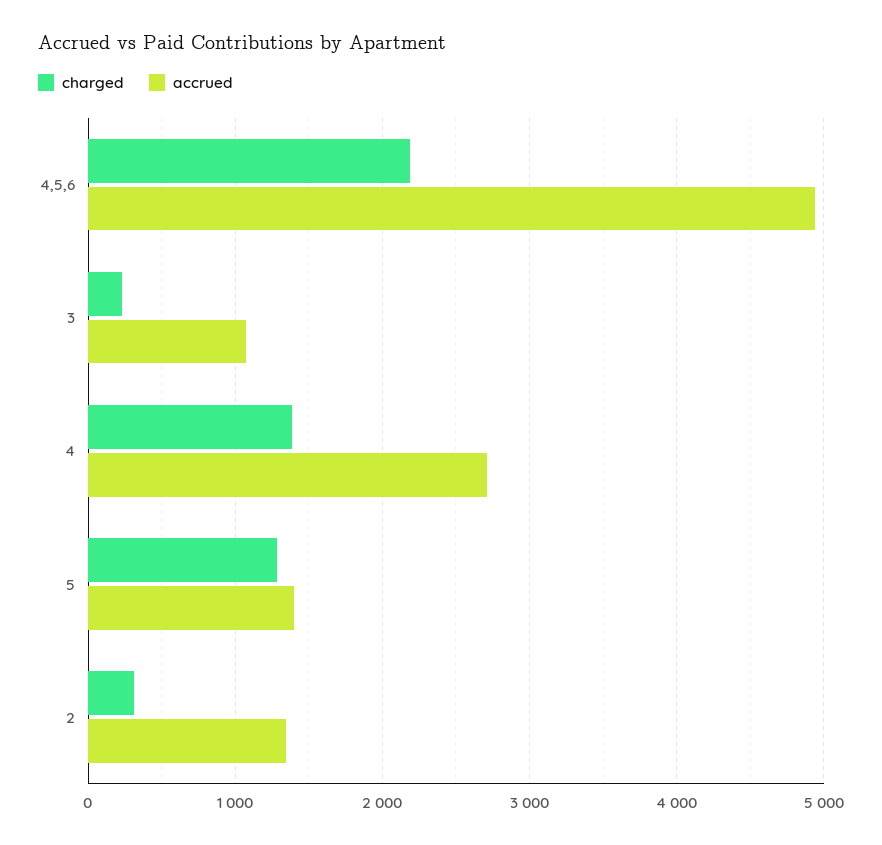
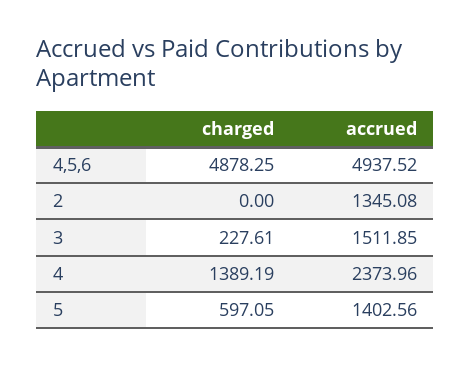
charged, 4,5,6: 2200 -> 4878.25
accrued, 3: 1100 -> 1511.85
accrued, 4: 2700 -> 2373.96
charged, 5: 1300 -> 597.05
charged, 2: 300 -> 0

